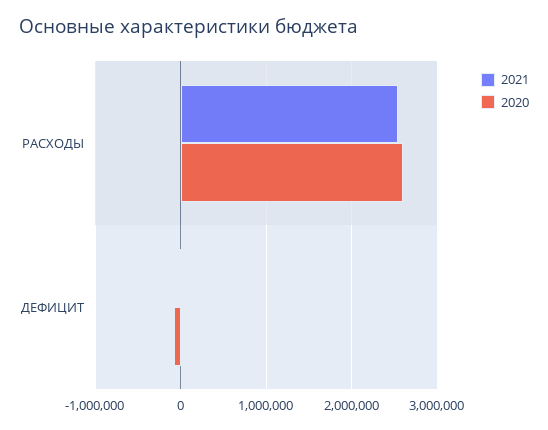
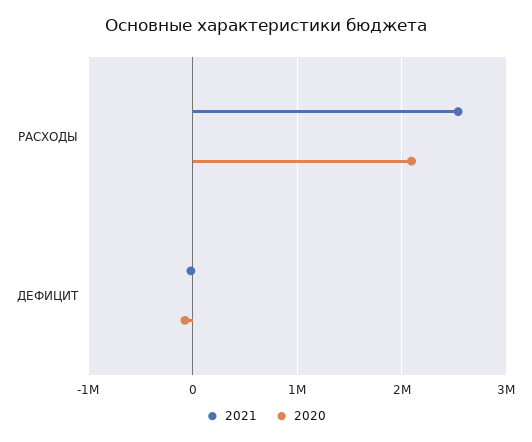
2020, РАСХОДЫ: 2600000 -> 2100000

